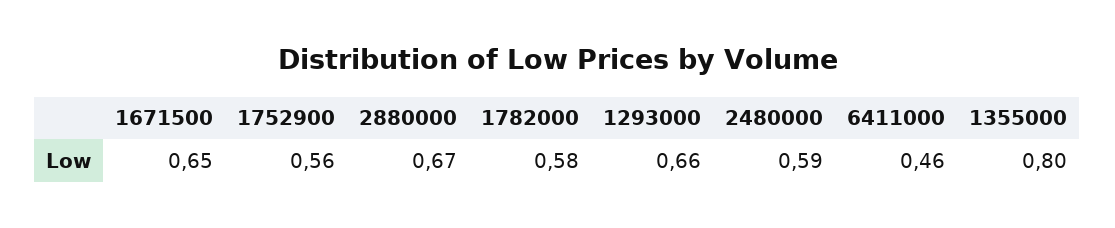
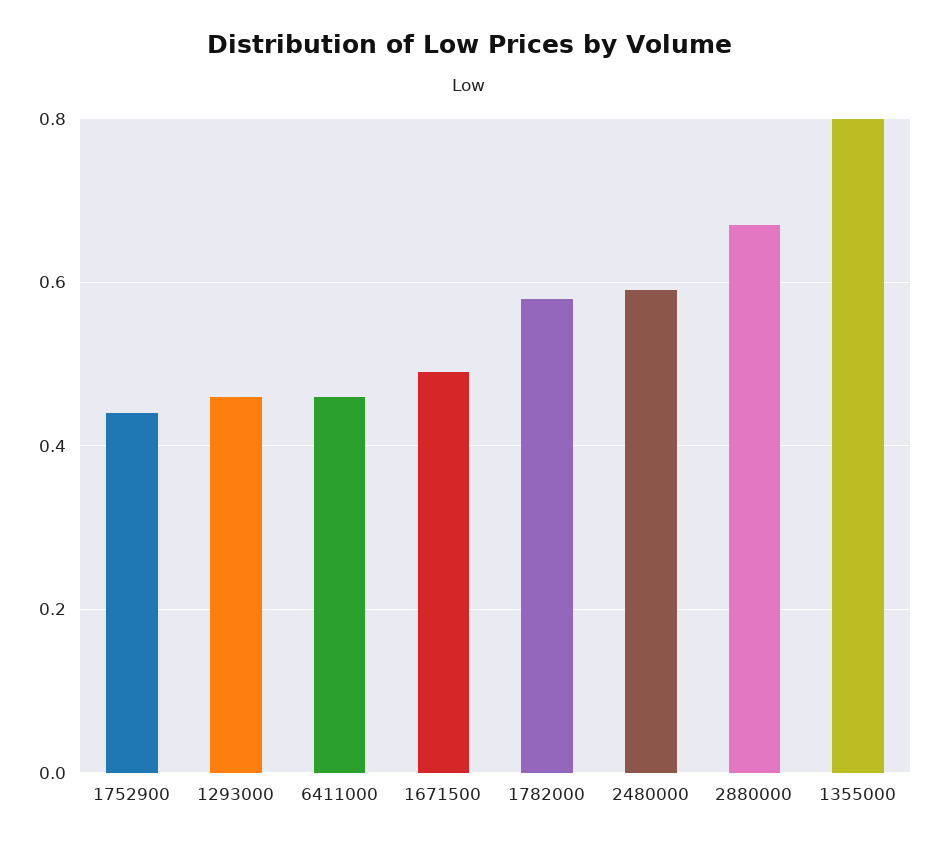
1671500: 0.65 -> 0.5
1752900: 0.56 -> 0.45
1293000: 0.66 -> 0.45

